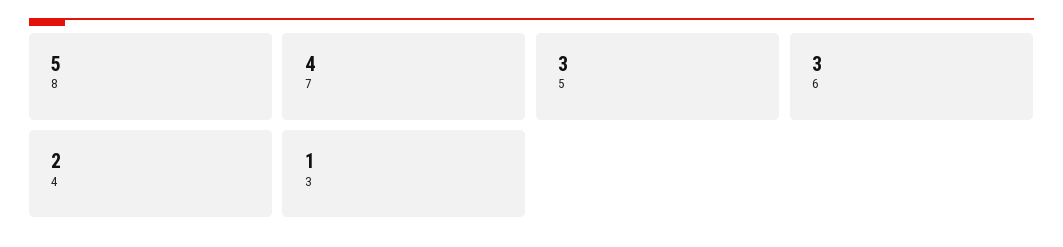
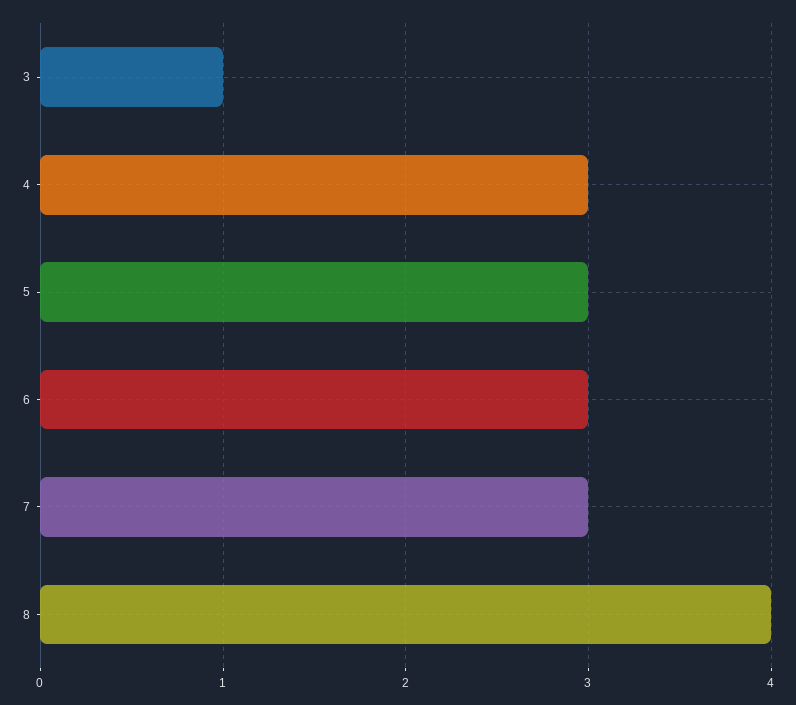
8: 5 -> 4
7: 4 -> 3
4: 2 -> 3

